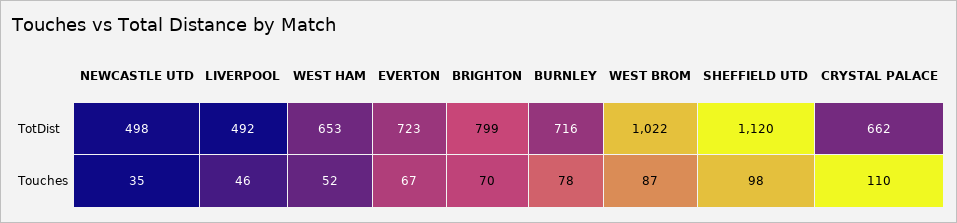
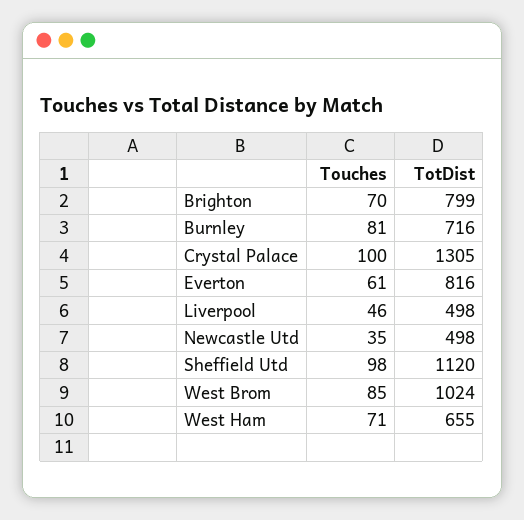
LIVERPOOL, TotDist: 492 -> 498
WEST HAM, TotDist: 653 -> 655
EVERTON, TotDist: 723 -> 816
WEST BROM, TotDist: 1022 -> 1024
CRYSTAL PALACE, TotDist: 662 -> 1305
WEST HAM, Touches: 52 -> 71
EVERTON, Touches: 67 -> 61
BURNLEY, Touches: 78 -> 81
WEST BROM, Touches: 87 -> 85
CRYSTAL PALACE, Touches: 110 -> 100

